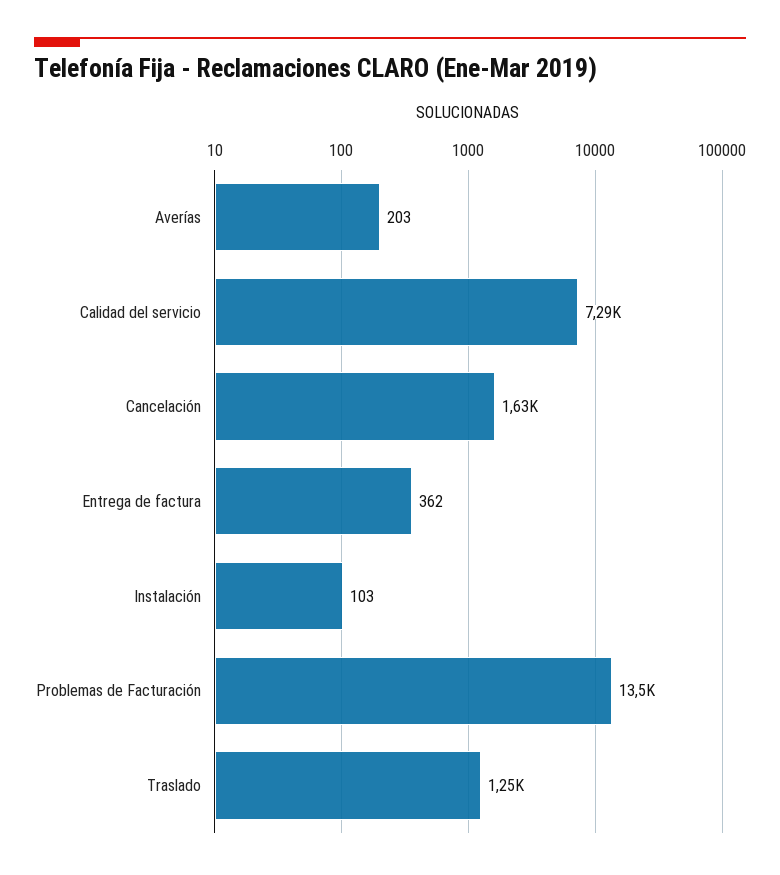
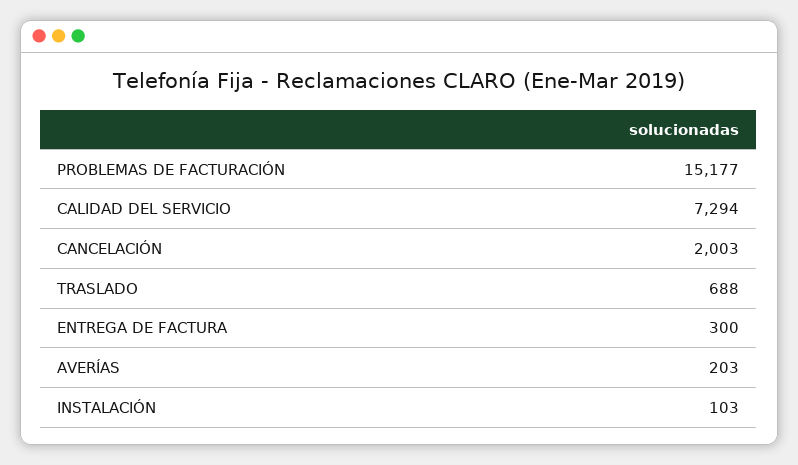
Cancelación: 1630 -> 2003
Entrega de factura: 362 -> 300
Problemas de Facturación: 13500 -> 15177
Traslado: 1250 -> 688

